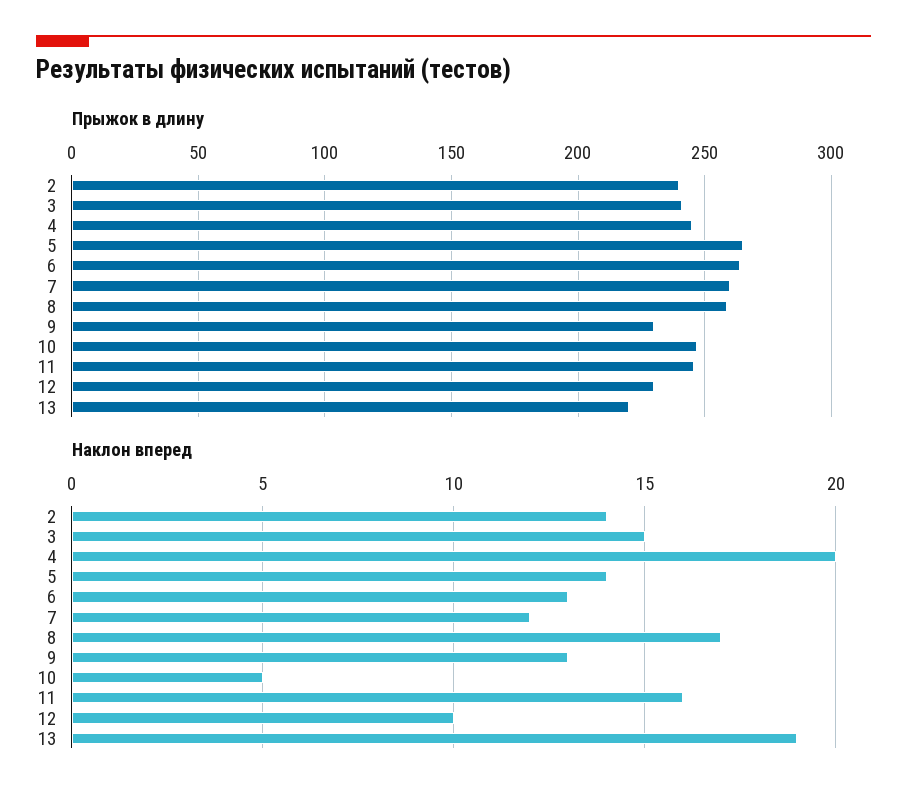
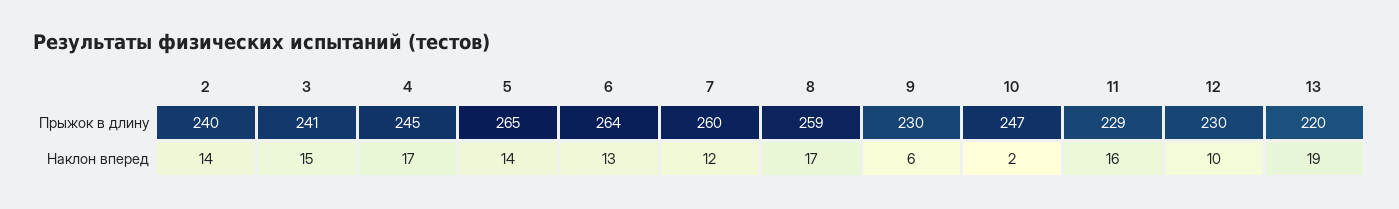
Прыжок в длину, 11: 245 -> 229
Наклон вперед, 4: 20 -> 17
Наклон вперед, 9: 13 -> 6
Наклон вперед, 10: 5 -> 2

